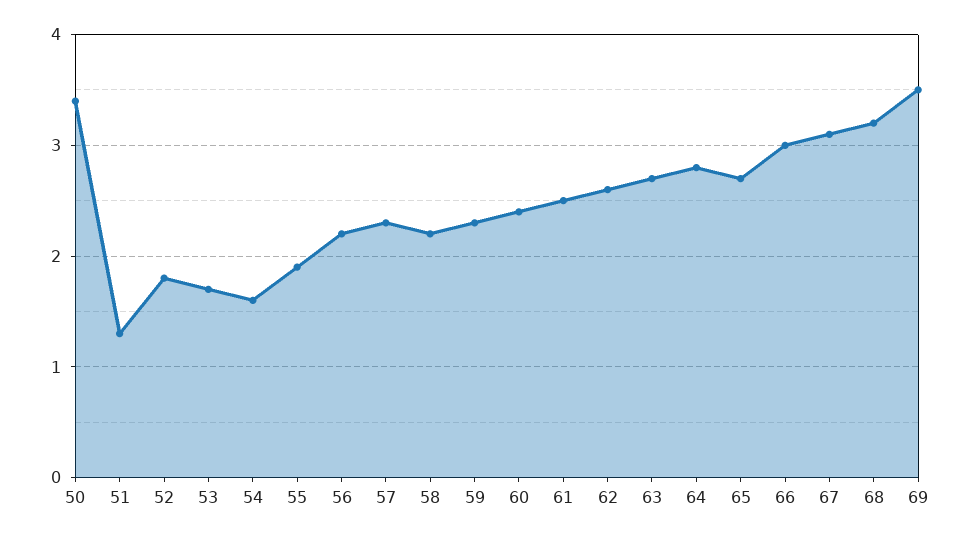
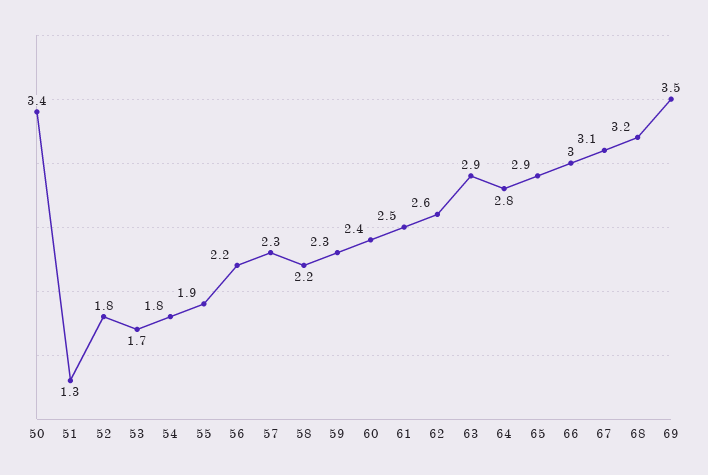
54: 1.6 -> 1.8
63: 2.7 -> 2.9
65: 2.7 -> 2.9

